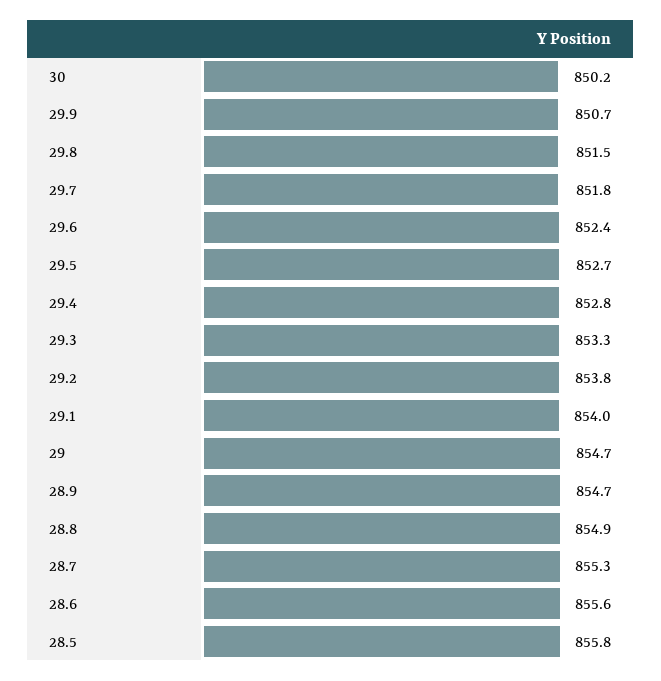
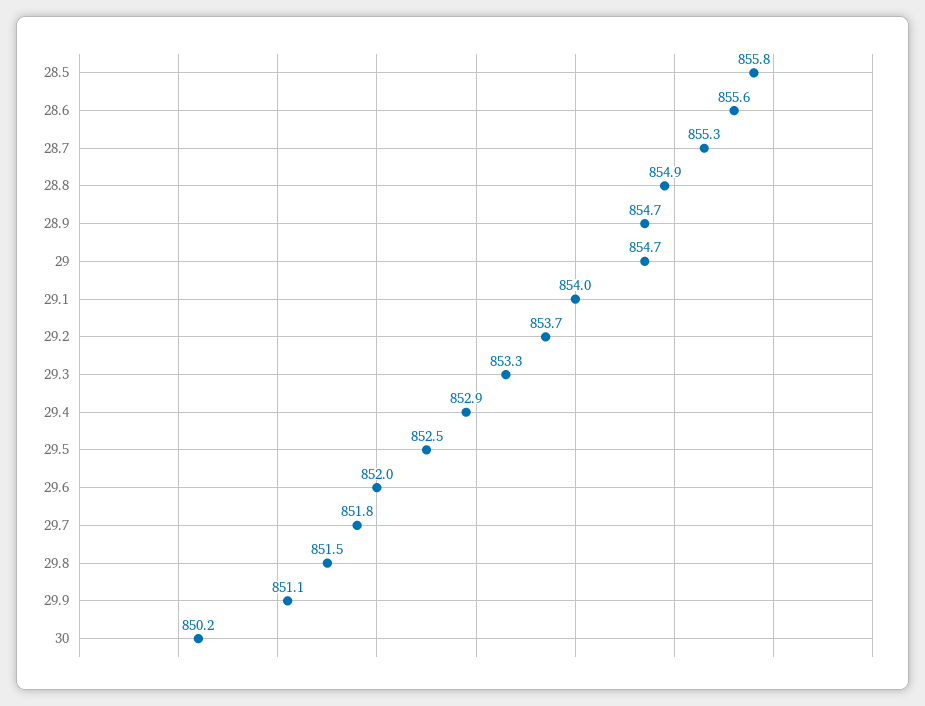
29.9: 850.7 -> 851.1
29.6: 852.4 -> 852
29.5: 852.7 -> 852.5
29.4: 852.8 -> 852.9
29.2: 853.8 -> 853.7

